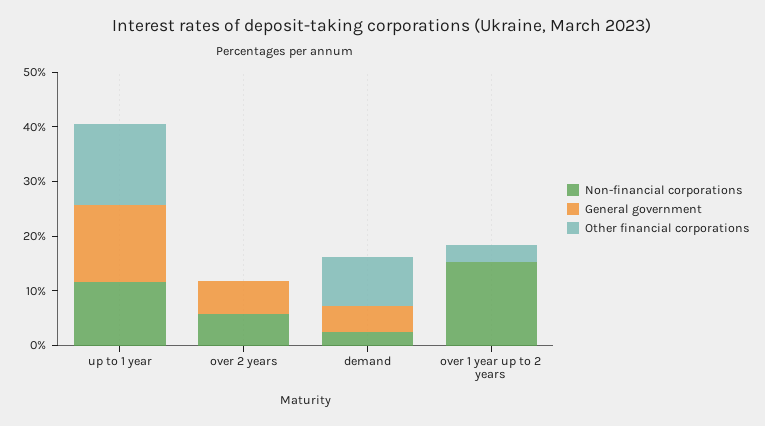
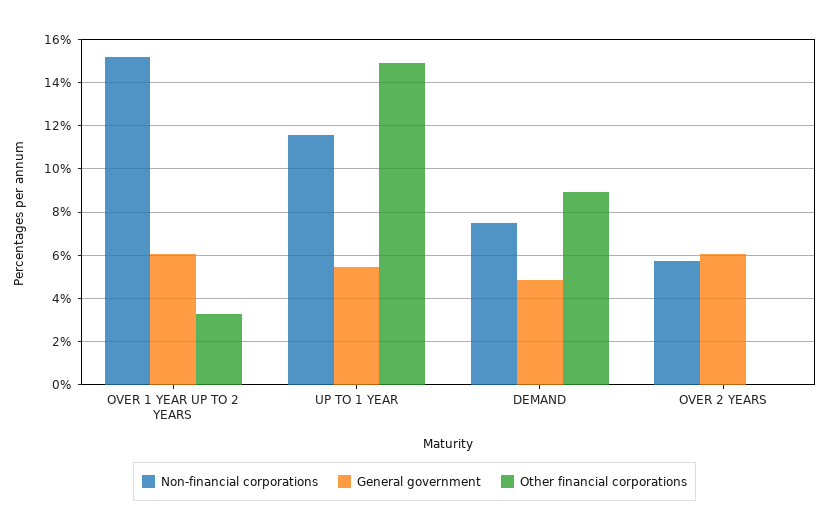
General government, up to 1 year: 14 -> 5.5
Non-financial corporations, demand: 2 -> 7.5
General government, over 1 year up to 2 years: 0 -> 6

